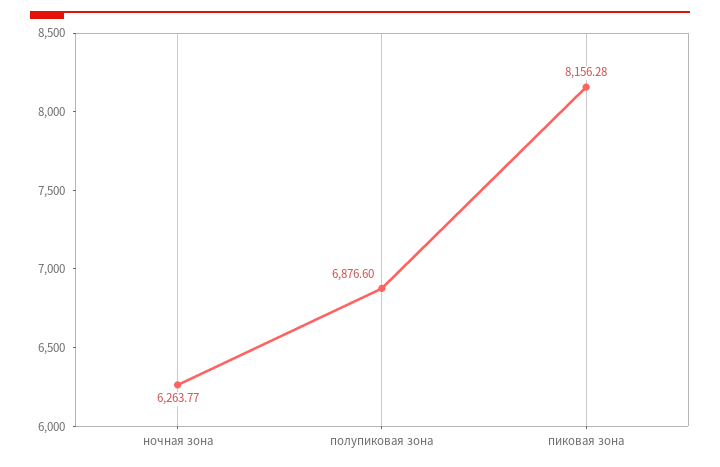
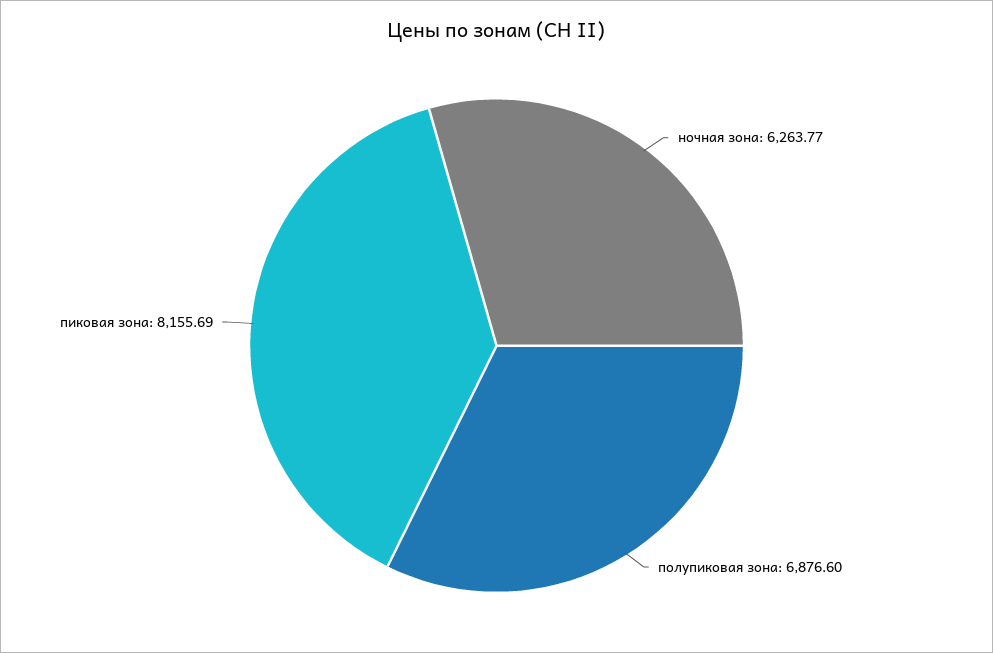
пиковая зона: 8156.28 -> 8155.69

